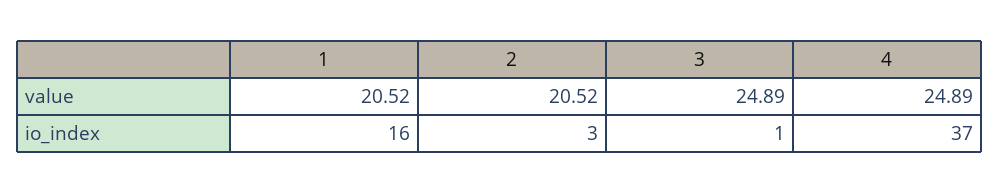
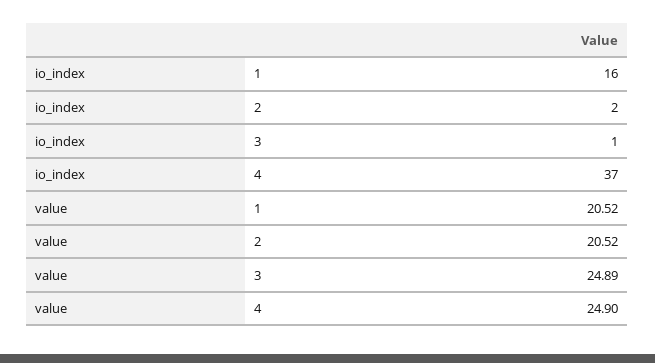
4, value: 24.89 -> 24.9
2, io_index: 3 -> 2

